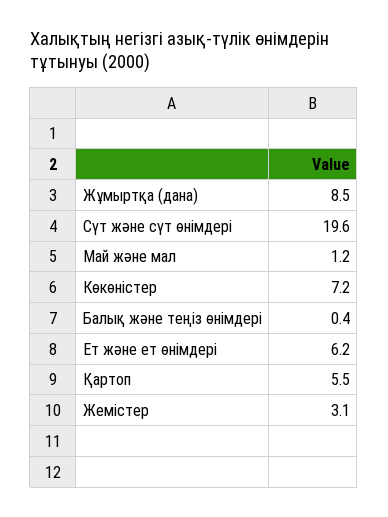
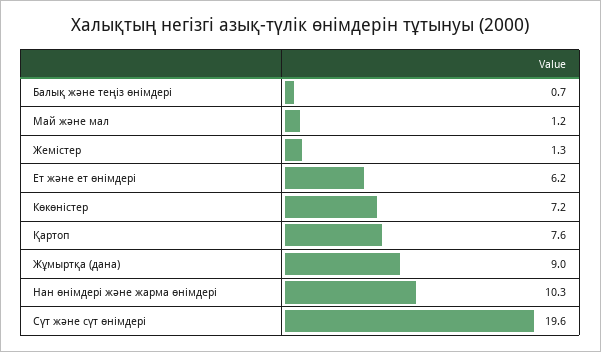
Жұмыртқа (дана): 8.5 -> 9
Балық және теңіз өнімдері: 0.4 -> 0.7
Қартоп: 5.5 -> 7.6
Жемістер: 3.1 -> 1.3
Нан өнімдері және жарма өнімдері: none -> 10.3

